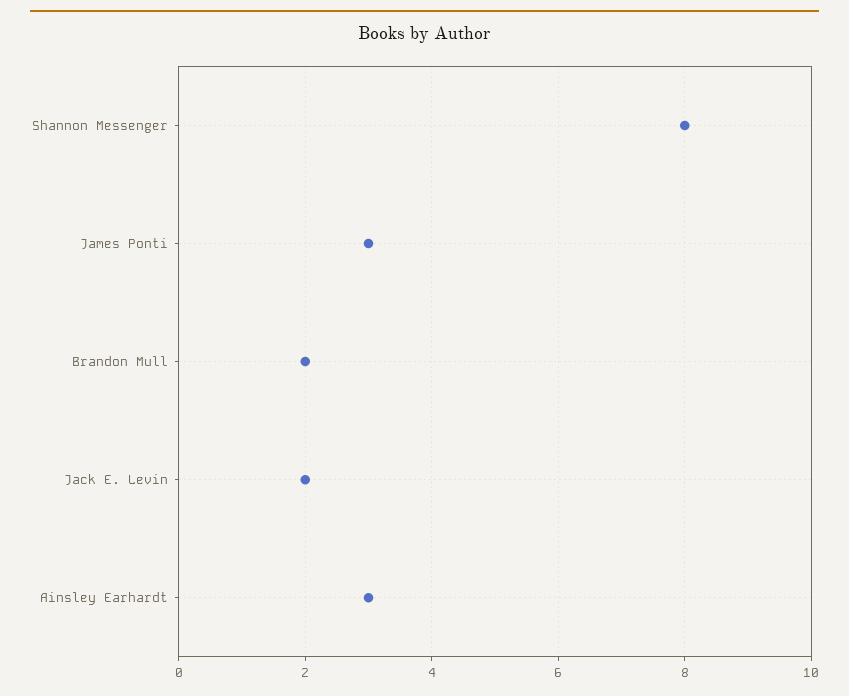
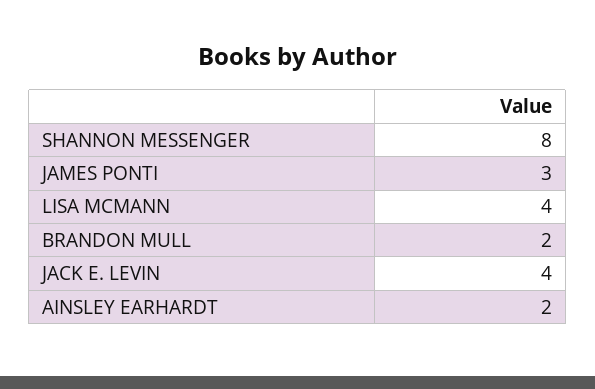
Jack E. Levin: 2 -> 4
Ainsley Earhardt: 3 -> 2
LISA MCMANN: none -> 4

